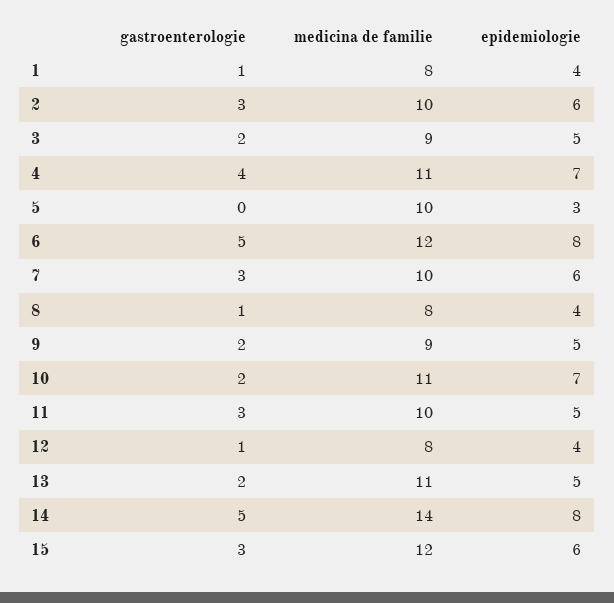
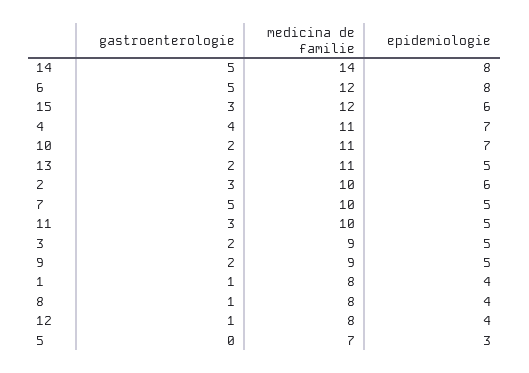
medicina de familie, 5: 10 -> 7
gastroenterologie, 7: 3 -> 5
epidemiologie, 7: 6 -> 5

